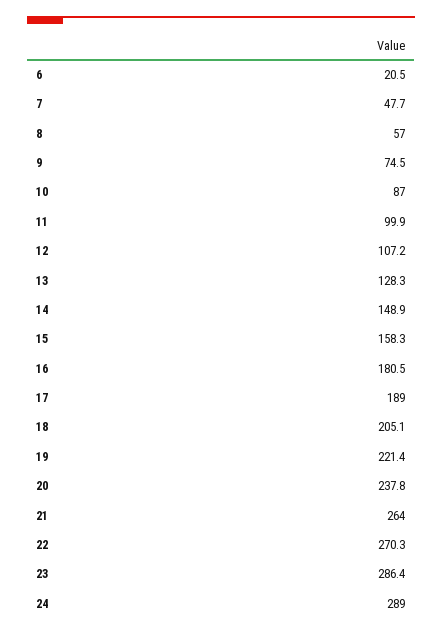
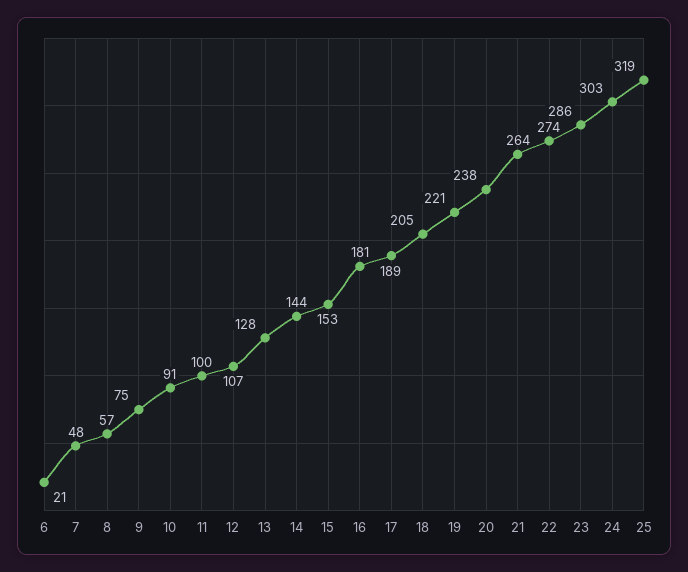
10: 87 -> 91
14: 148.9 -> 144
15: 158.3 -> 153
22: 270.3 -> 274
24: 289 -> 303
25: none -> 319

